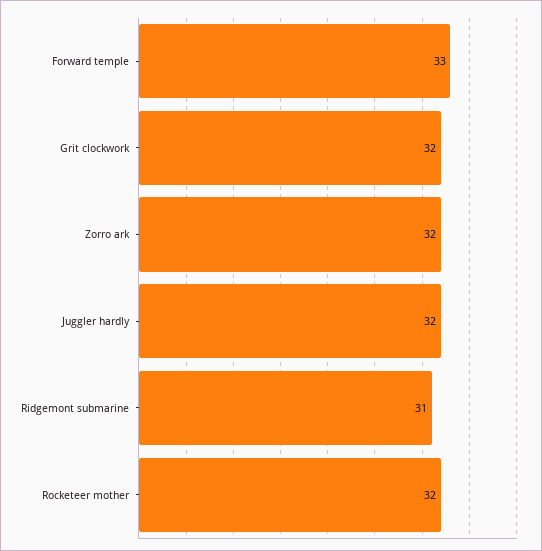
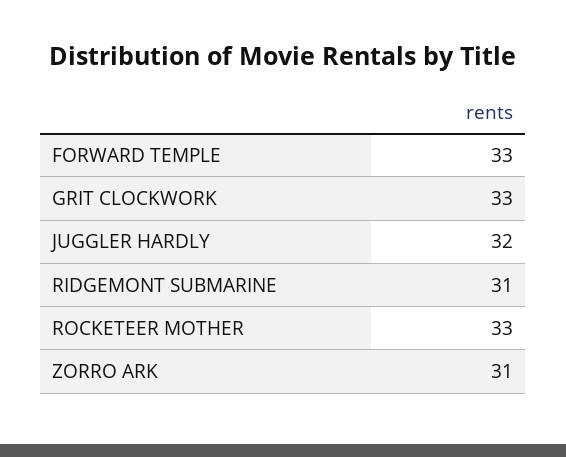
Grit clockwork: 32 -> 33
Zorro ark: 32 -> 31
Rocketeer mother: 32 -> 33

